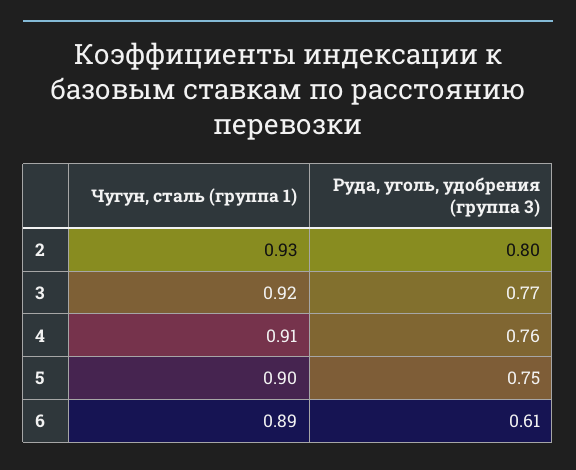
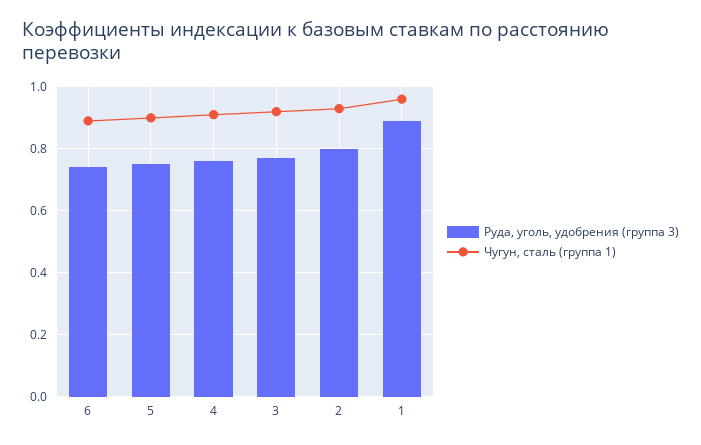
Руда, уголь, удобрения (группа 3), 6: 0.61 -> 0.75
Руда, уголь, удобрения (группа 3), 1: none -> 0.9
Чугун, сталь (группа 1), 1: none -> 0.95

